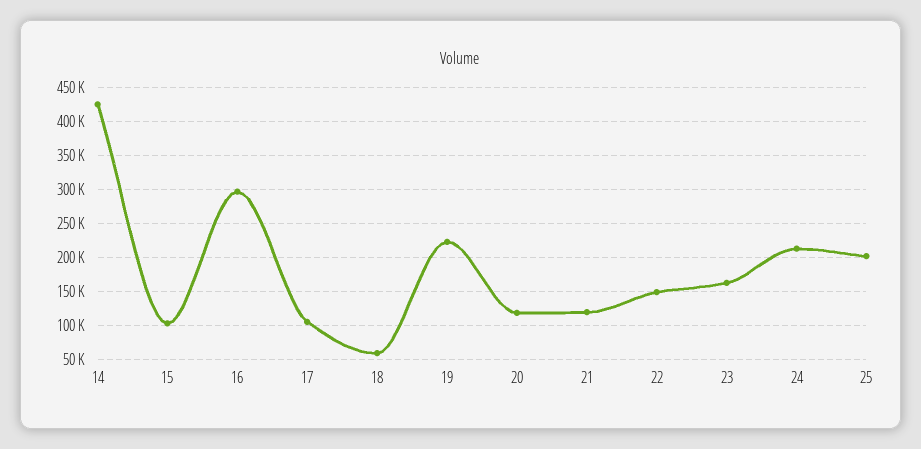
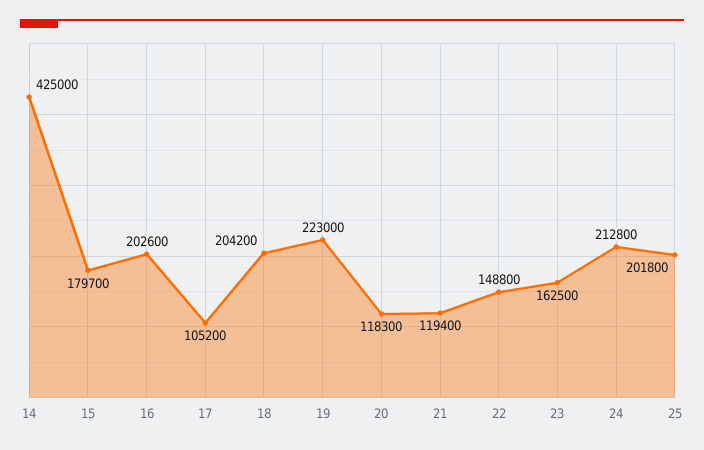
15: 100000 -> 179700
16: 300000 -> 202600
18: 60000 -> 204200

